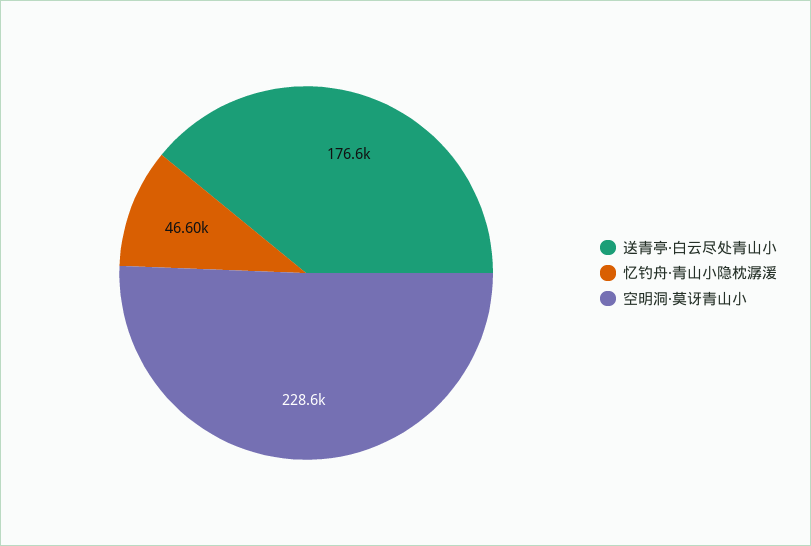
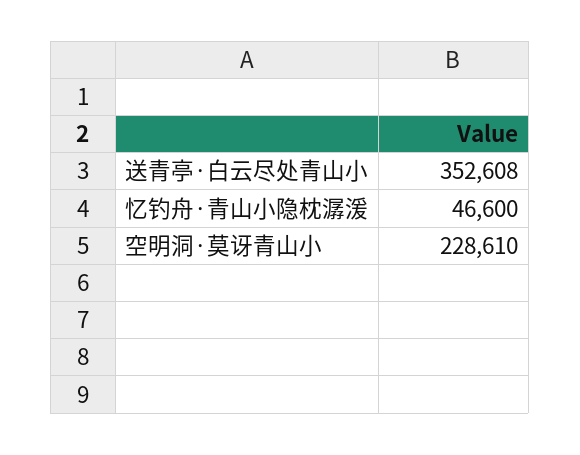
送青亭·白云尽处青山小: 176600 -> 352608

